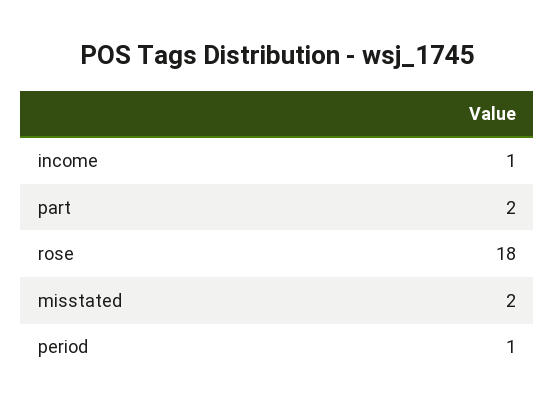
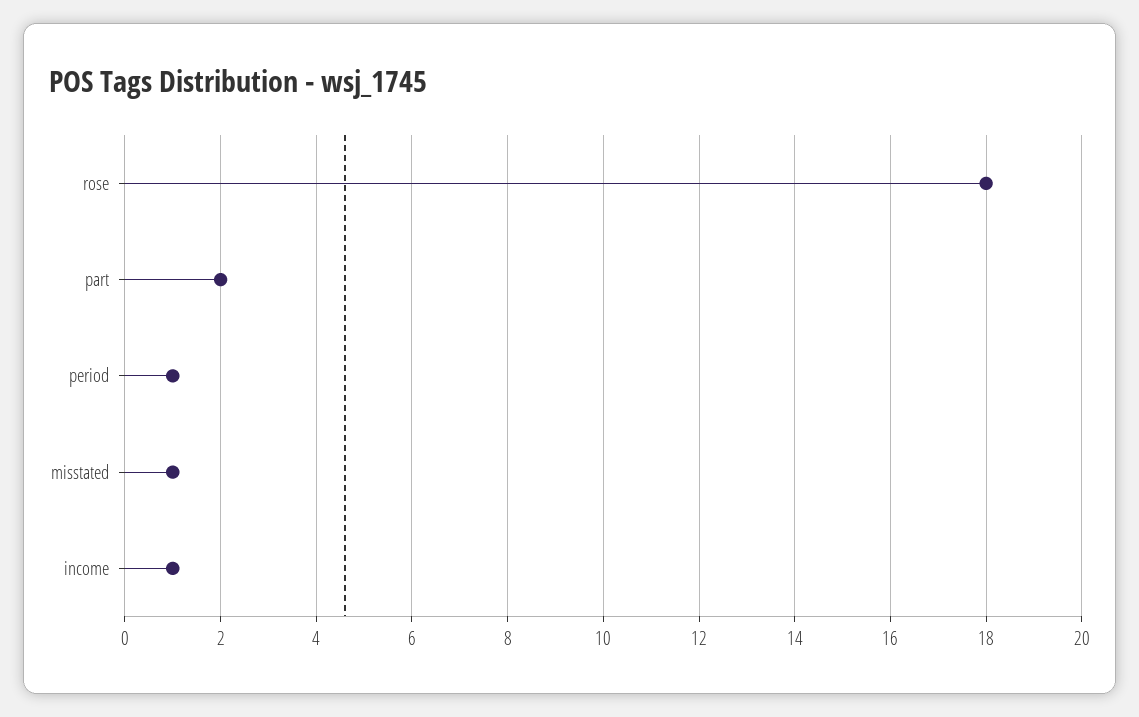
misstated: 2 -> 1

